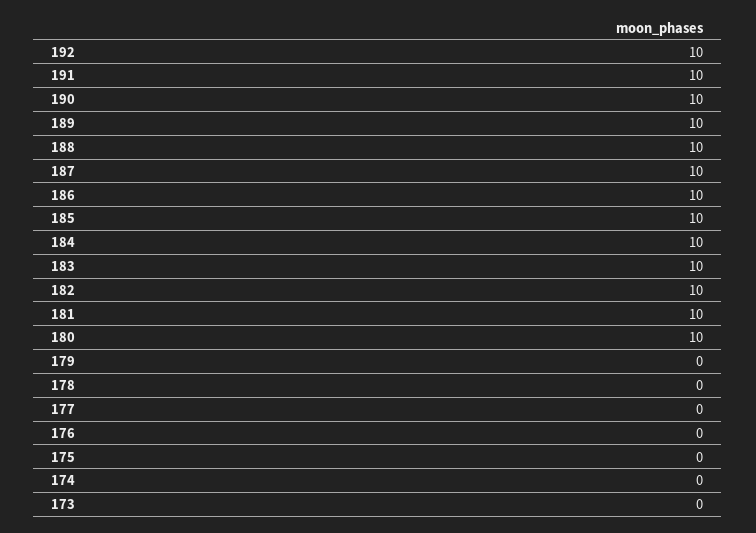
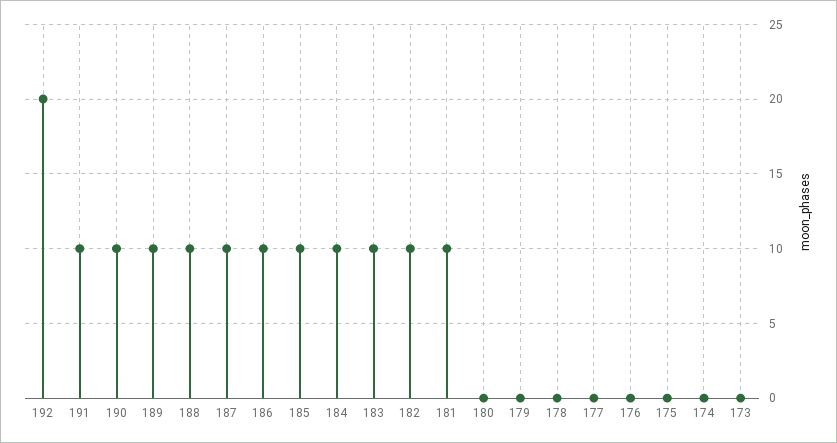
192: 10 -> 20
180: 10 -> 0

